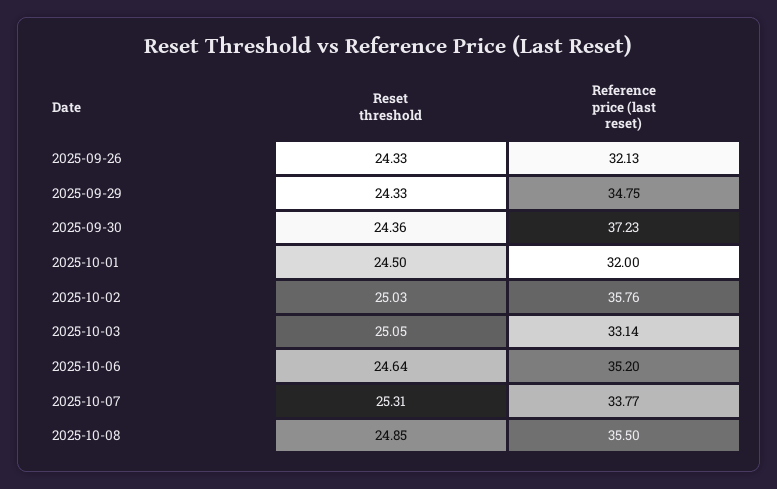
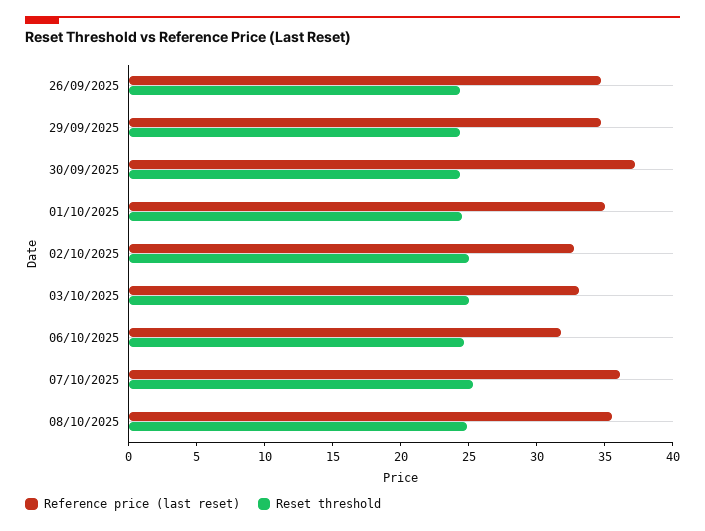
Reference price (last reset), 2025-09-26: 32.13 -> 35
Reference price (last reset), 2025-10-01: 32 -> 35
Reference price (last reset), 2025-10-02: 35.76 -> 33
Reference price (last reset), 2025-10-06: 35.2 -> 32
Reference price (last reset), 2025-10-07: 33.77 -> 36

